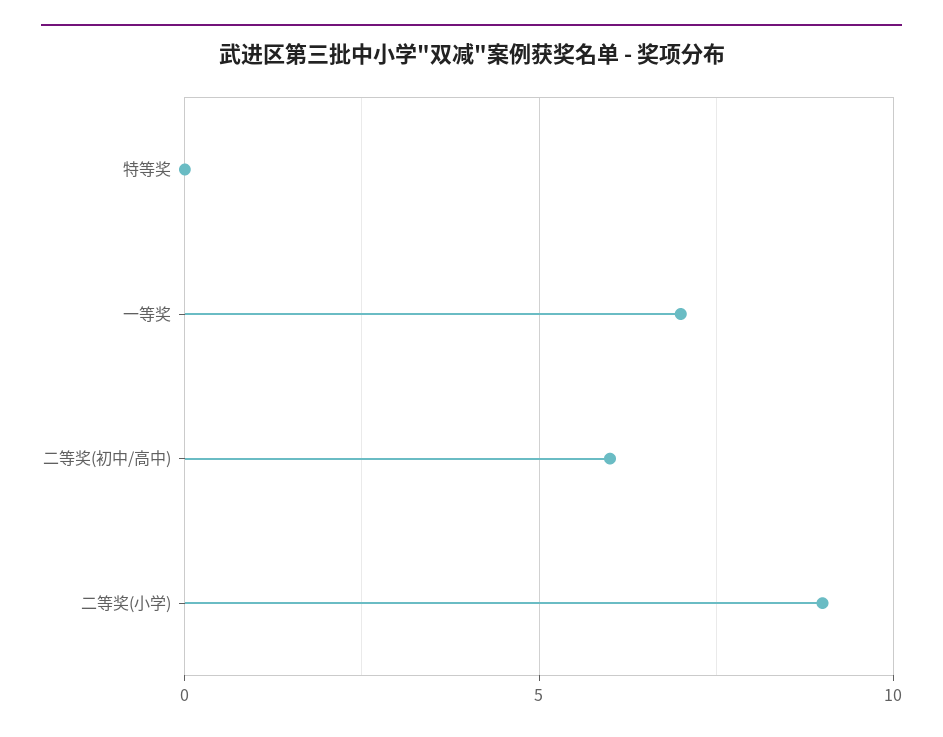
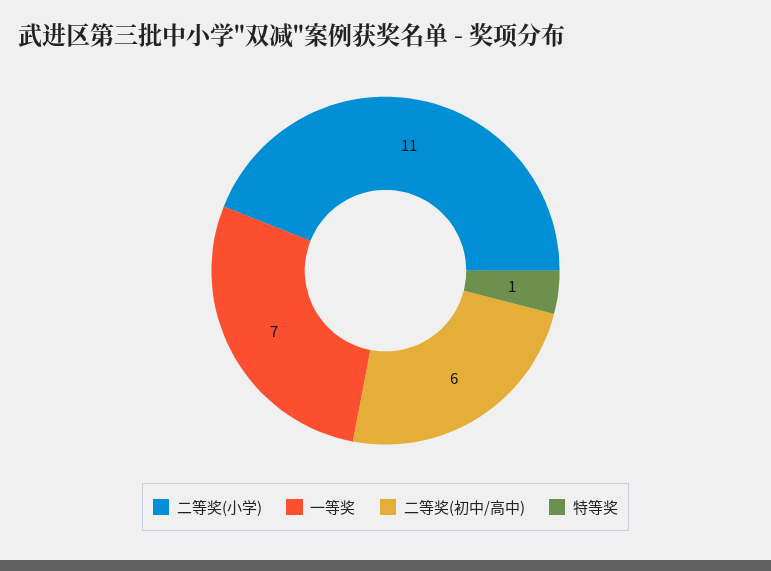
特等奖: 0 -> 1
二等奖(小学): 9 -> 11

